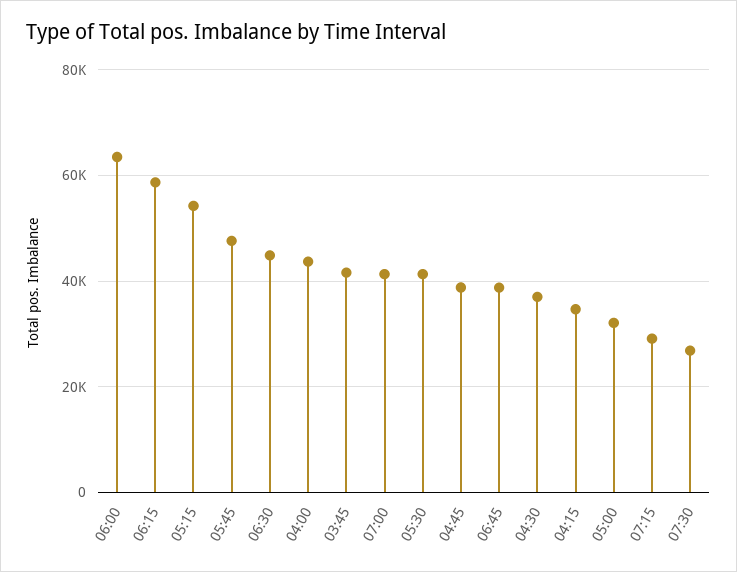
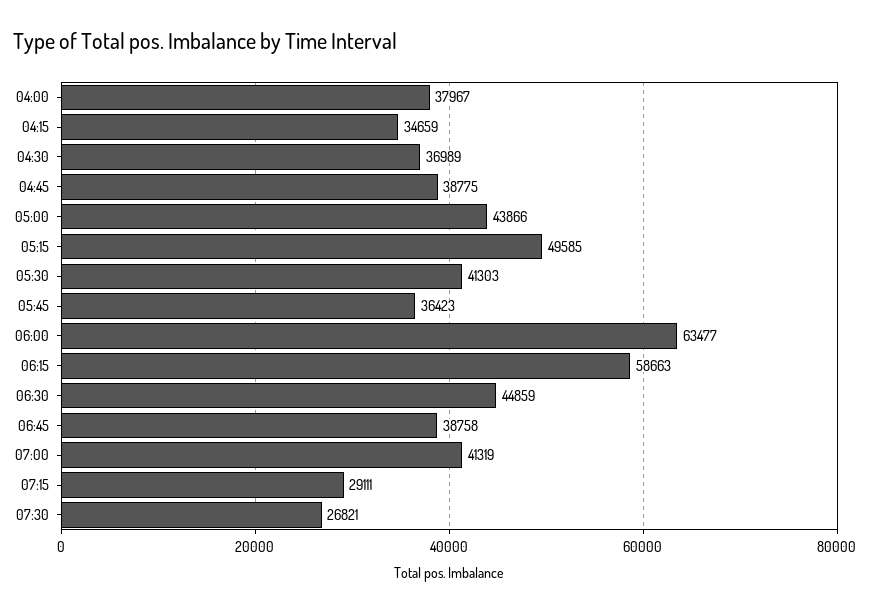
05:15: 54000 -> 49585
05:45: 48000 -> 36423
04:00: 44000 -> 37967
03:45: 42000 -> none
05:00: 32000 -> 43866

